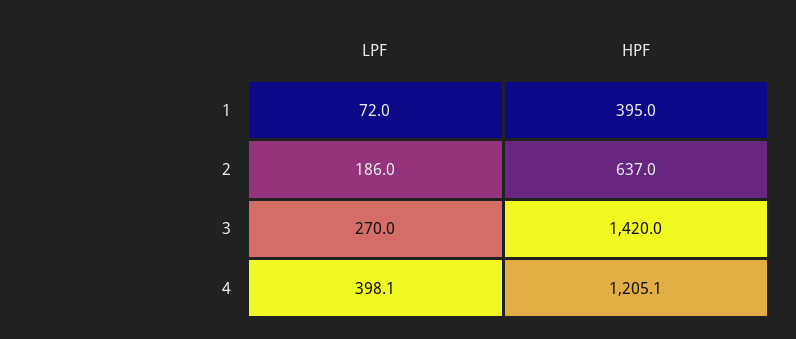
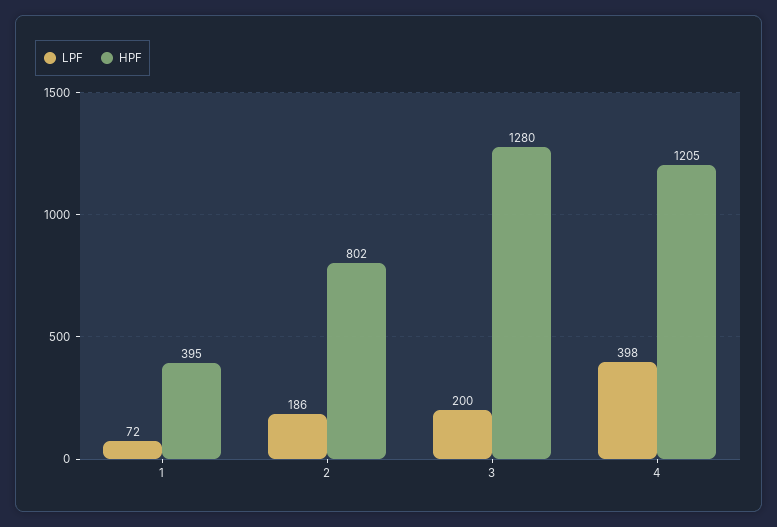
HPF, 2: 637 -> 802
LPF, 3: 270 -> 200
HPF, 3: 1420 -> 1280

